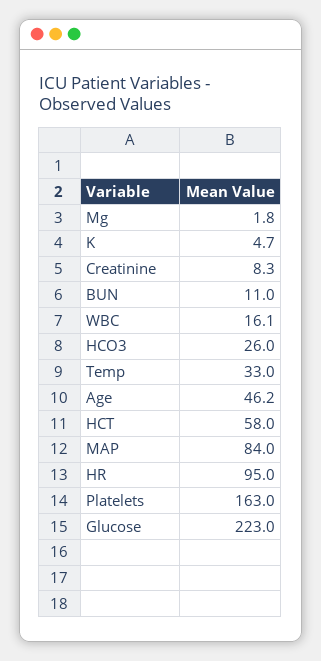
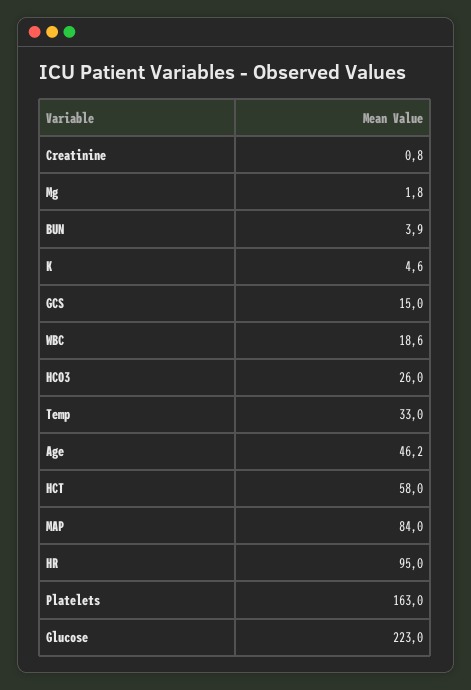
K: 4.7 -> 4.6
Creatinine: 8.3 -> 0.8
BUN: 11 -> 3.9
WBC: 16.1 -> 18.6
GCS: none -> 15

